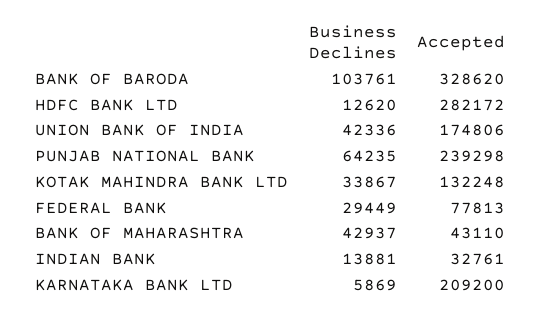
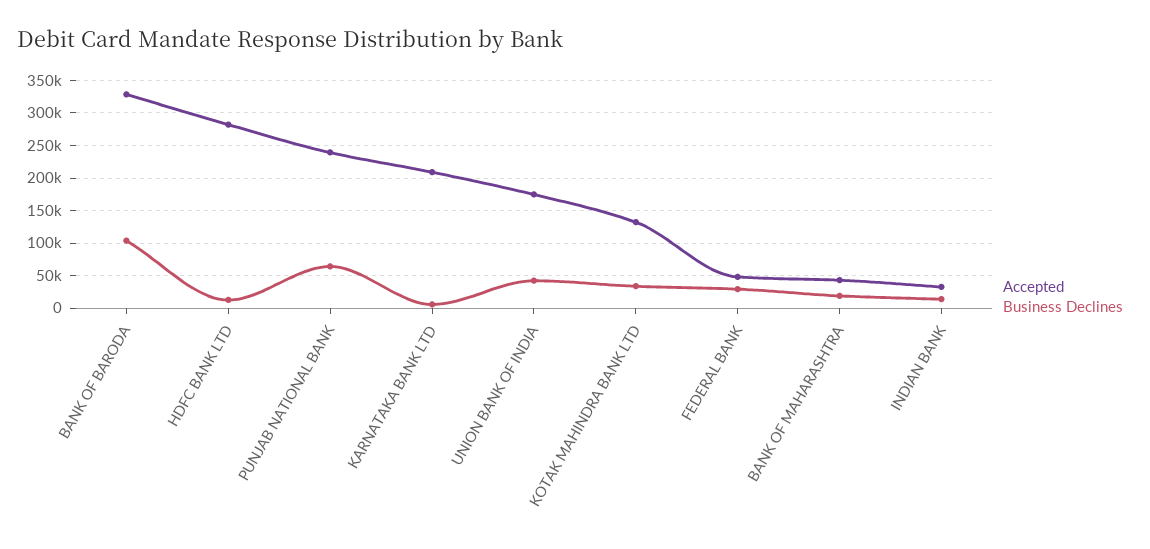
Accepted, FEDERAL BANK: 77813 -> 50000
Business Declines, BANK OF MAHARASHTRA: 42937 -> 20000

